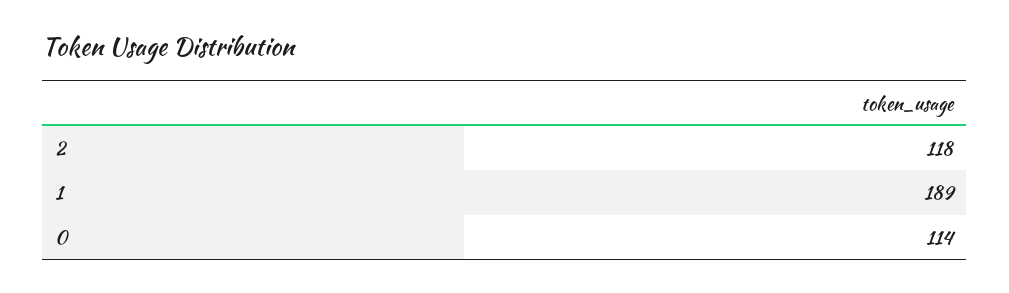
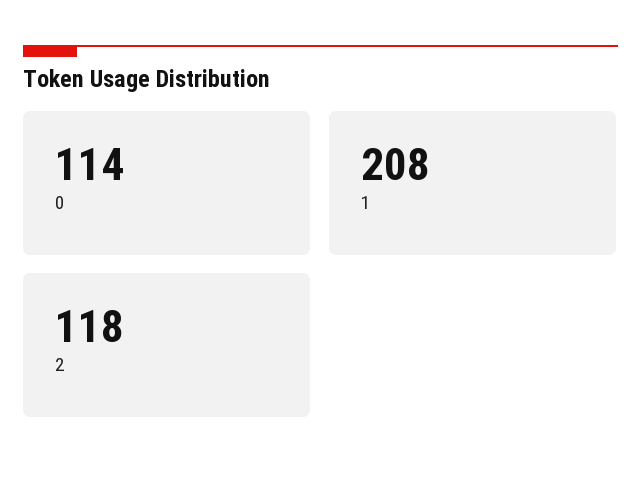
1: 189 -> 208

